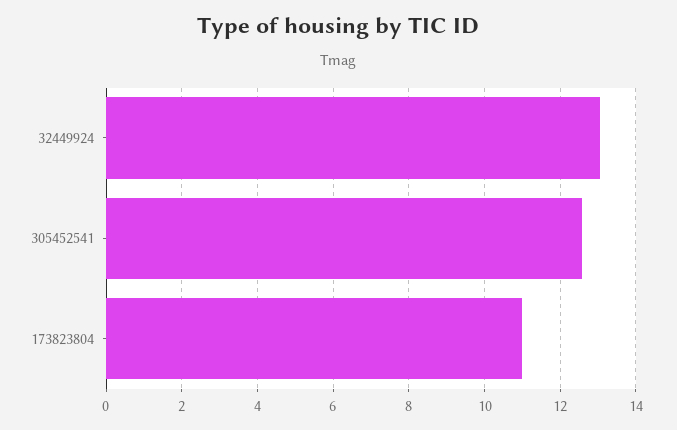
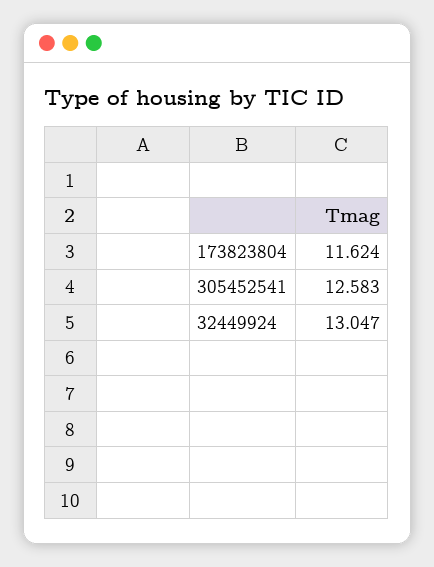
173823804: 11 -> 11.624

